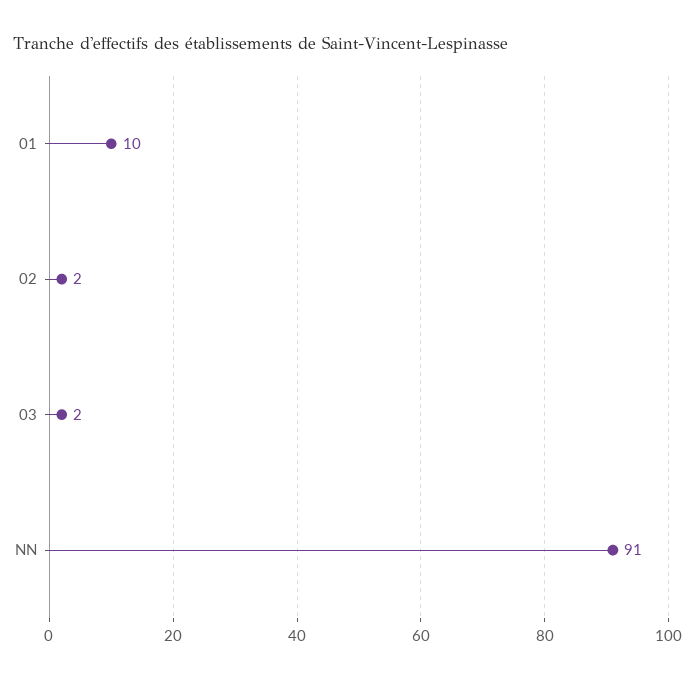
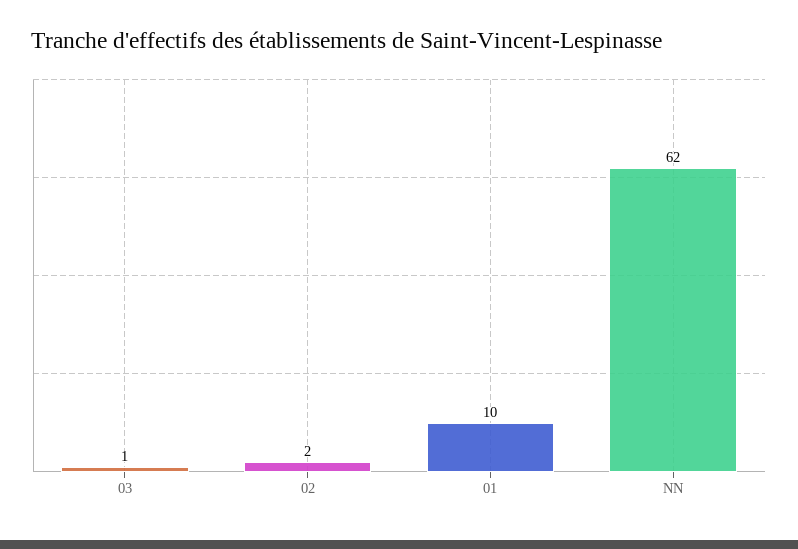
03: 2 -> 1
NN: 91 -> 62

